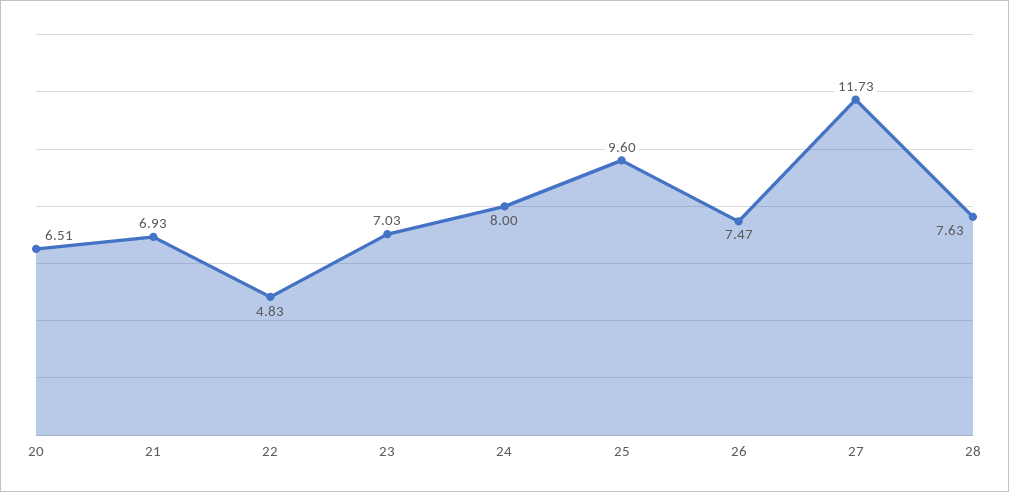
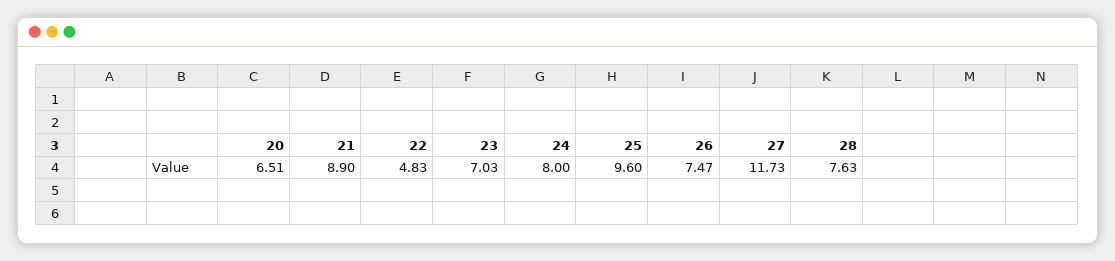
21: 6.93 -> 8.9

